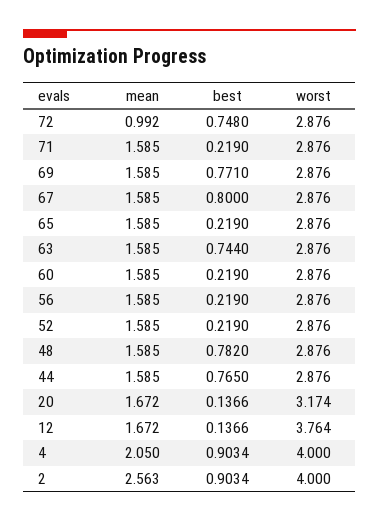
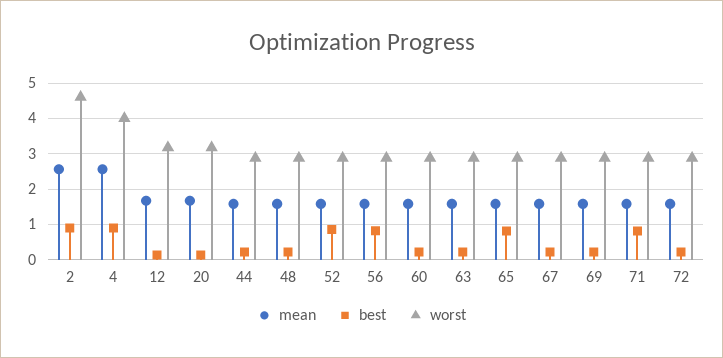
mean, 72: 0.992 -> 1.6
best, 72: 0.748 -> 0.2
best, 71: 0.219 -> 0.8
best, 69: 0.771 -> 0.2
best, 67: 0.8 -> 0.2
best, 65: 0.219 -> 0.8
best, 63: 0.744 -> 0.2
best, 56: 0.219 -> 0.8
best, 52: 0.219 -> 0.8
best, 48: 0.782 -> 0.2
best, 44: 0.765 -> 0.2
worst, 12: 3.764 -> 3.2
mean, 4: 2.05 -> 2.6
worst, 2: 4 -> 4.6

